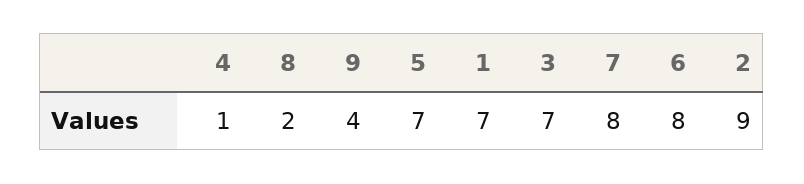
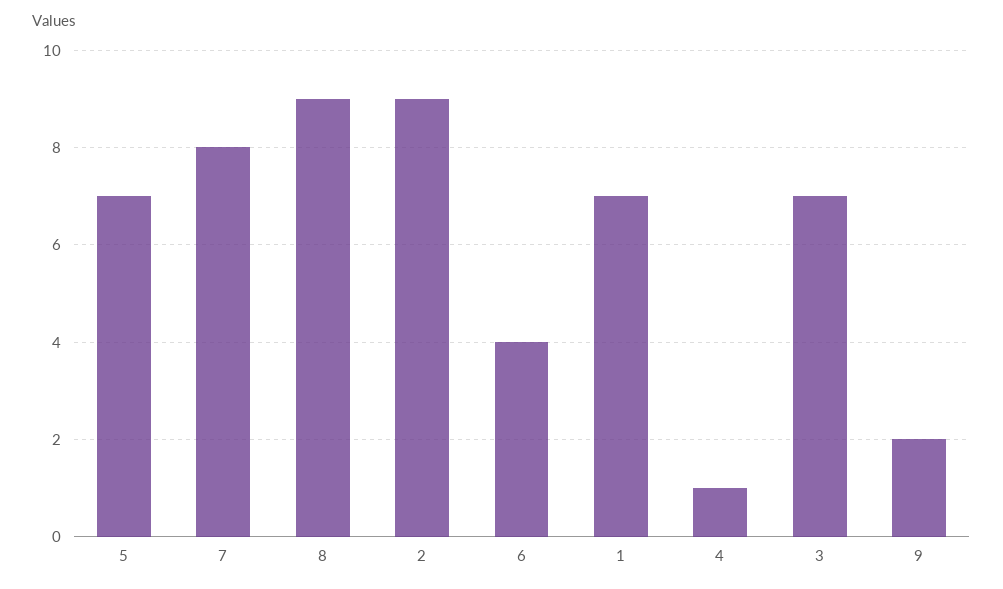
8: 2 -> 9
9: 4 -> 2
6: 8 -> 4

